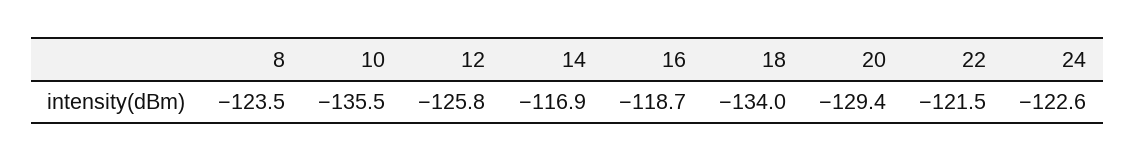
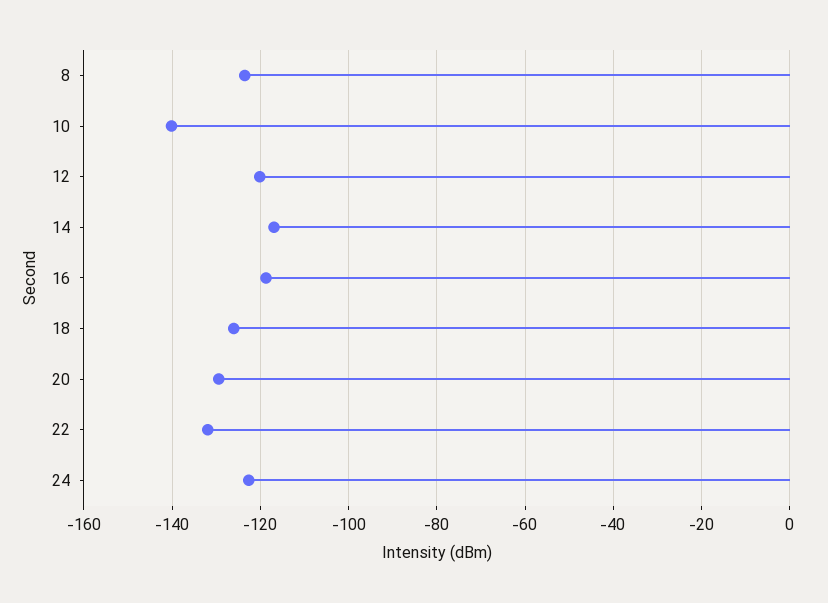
10: -135.5 -> -140
12: -125.8 -> -120
18: -134 -> -126
22: -121.5 -> -132

